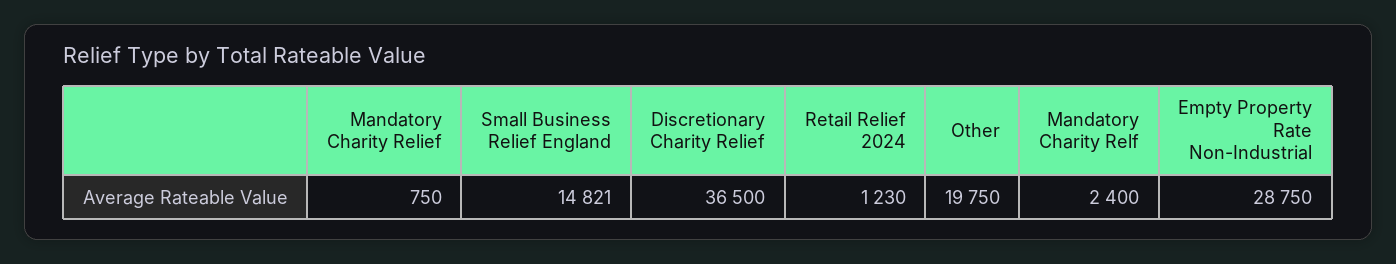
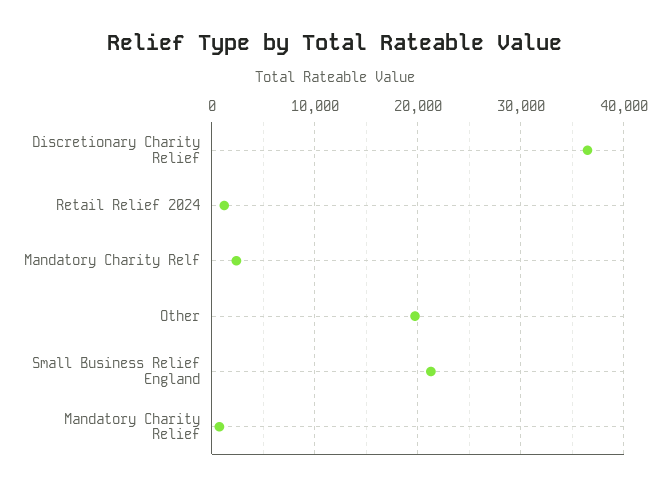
Small Business Relief England: 14821 -> 21000
Empty Property Rate Non-Industrial: 28750 -> none

